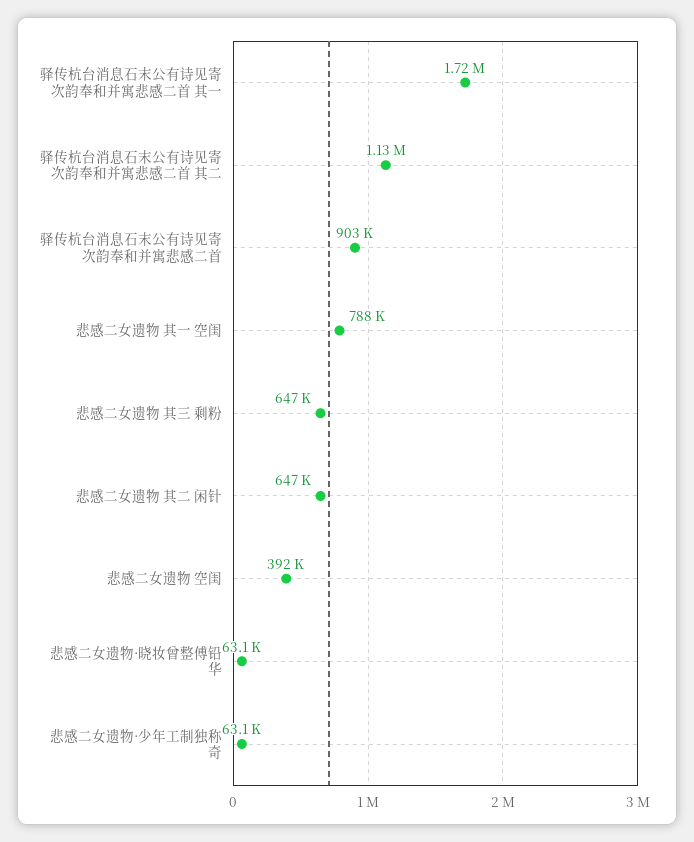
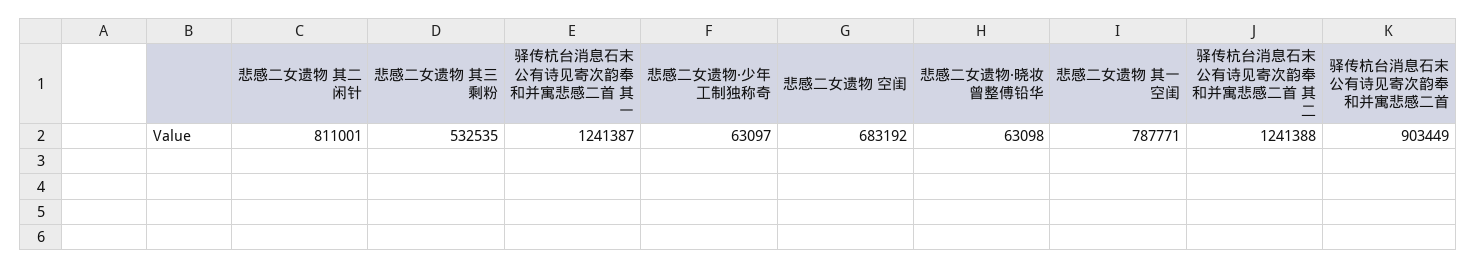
驿传杭台消息石末公有诗见寄次韵奉和并寓悲感二首 其一: 1720000 -> 1241387
驿传杭台消息石末公有诗见寄次韵奉和并寓悲感二首 其二: 1130000 -> 1241388
悲感二女遗物 其三 剩粉: 647000 -> 532535
悲感二女遗物 其二 闲针: 647000 -> 811001
悲感二女遗物 空闺: 392000 -> 683192

